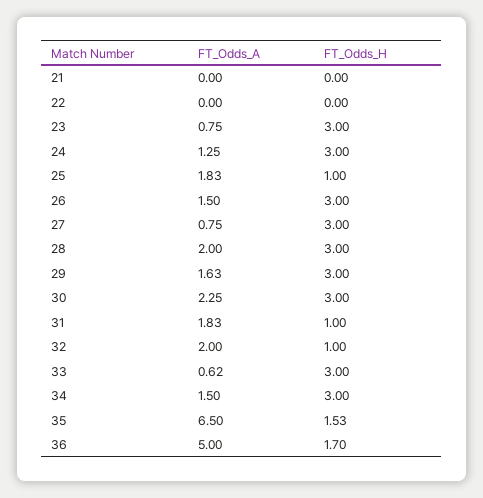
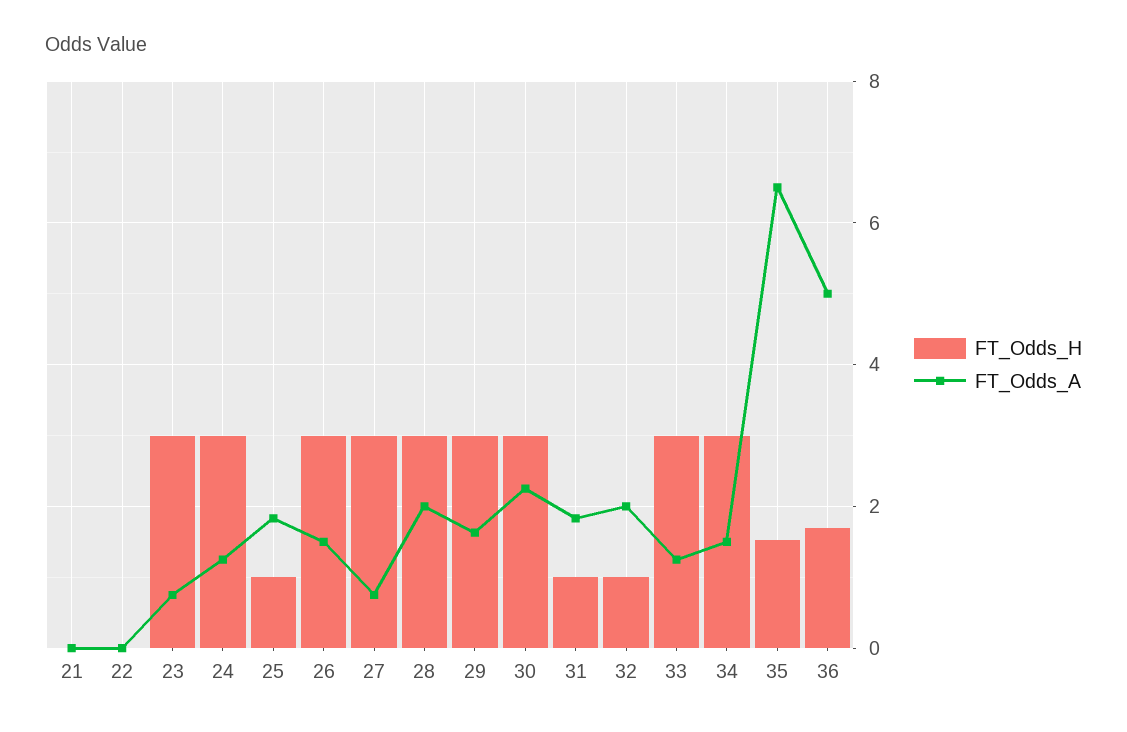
FT_Odds_A, 33: 0.62 -> 1.2

